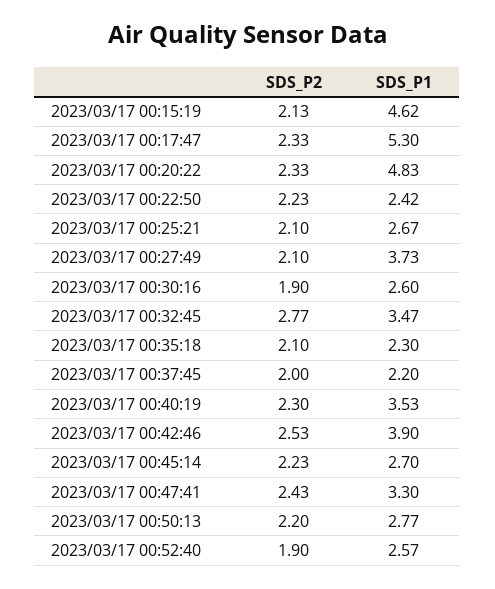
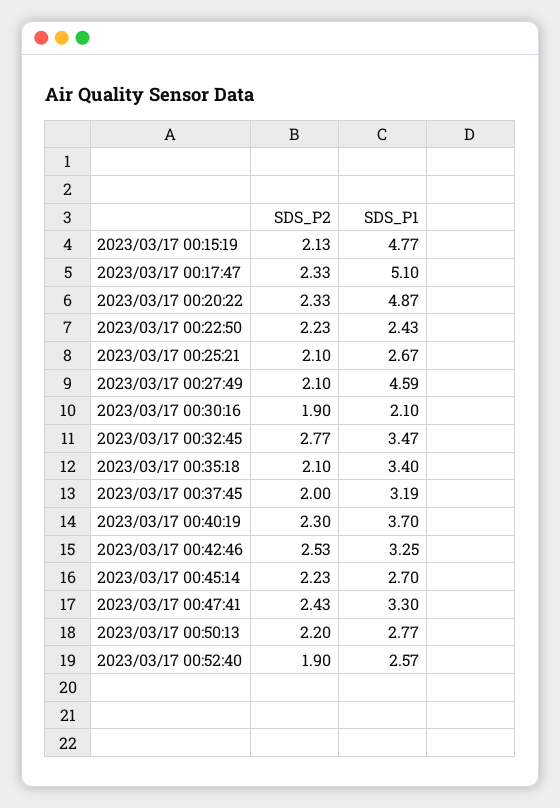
SDS_P1, 2023/03/17 00:15:19: 4.62 -> 4.77
SDS_P1, 2023/03/17 00:17:47: 5.3 -> 5.1
SDS_P1, 2023/03/17 00:20:22: 4.83 -> 4.87
SDS_P1, 2023/03/17 00:22:50: 2.42 -> 2.43
SDS_P1, 2023/03/17 00:27:49: 3.73 -> 4.59
SDS_P1, 2023/03/17 00:30:16: 2.6 -> 2.1
SDS_P1, 2023/03/17 00:35:18: 2.3 -> 3.4
SDS_P1, 2023/03/17 00:37:45: 2.2 -> 3.19
SDS_P1, 2023/03/17 00:40:19: 3.53 -> 3.7
SDS_P1, 2023/03/17 00:42:46: 3.9 -> 3.25

